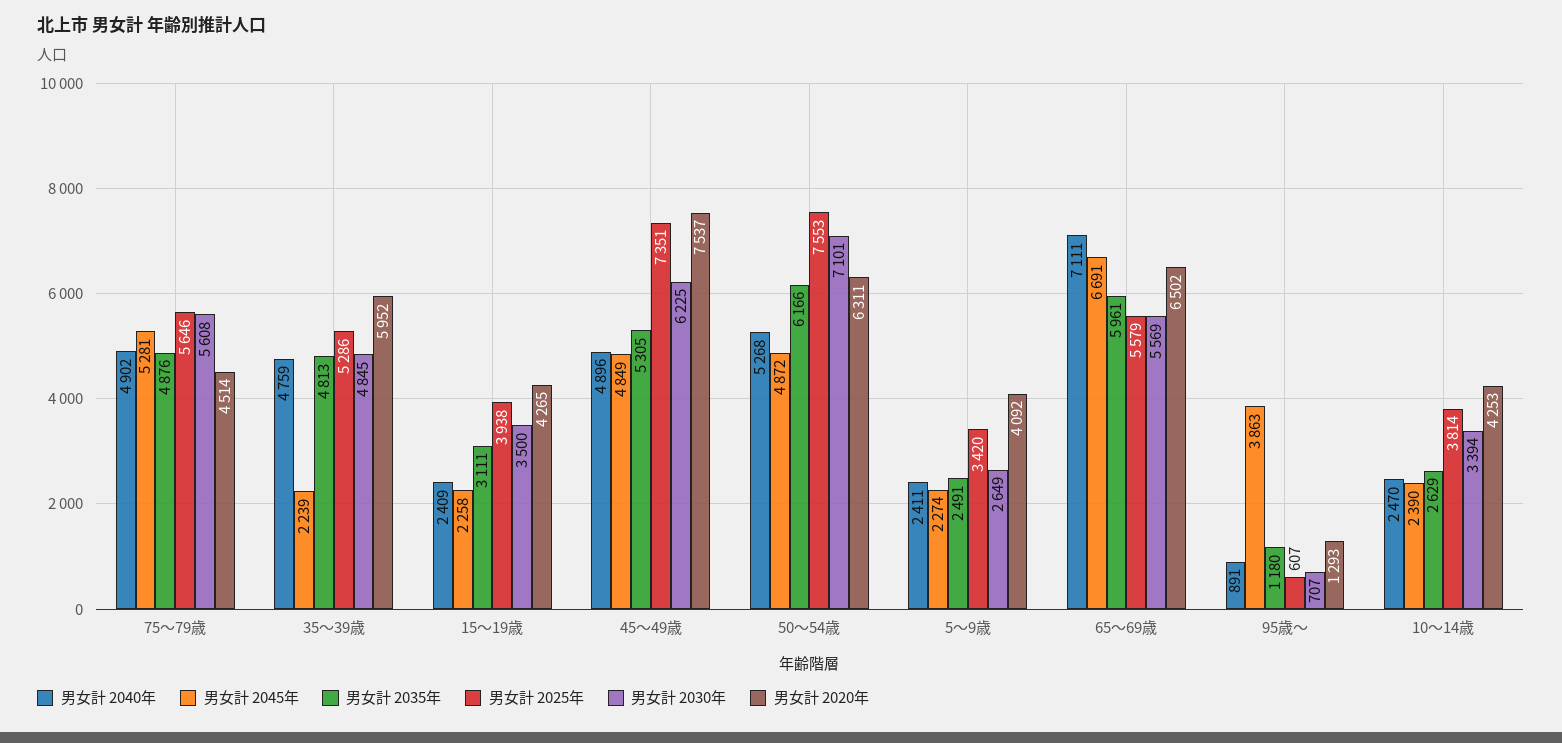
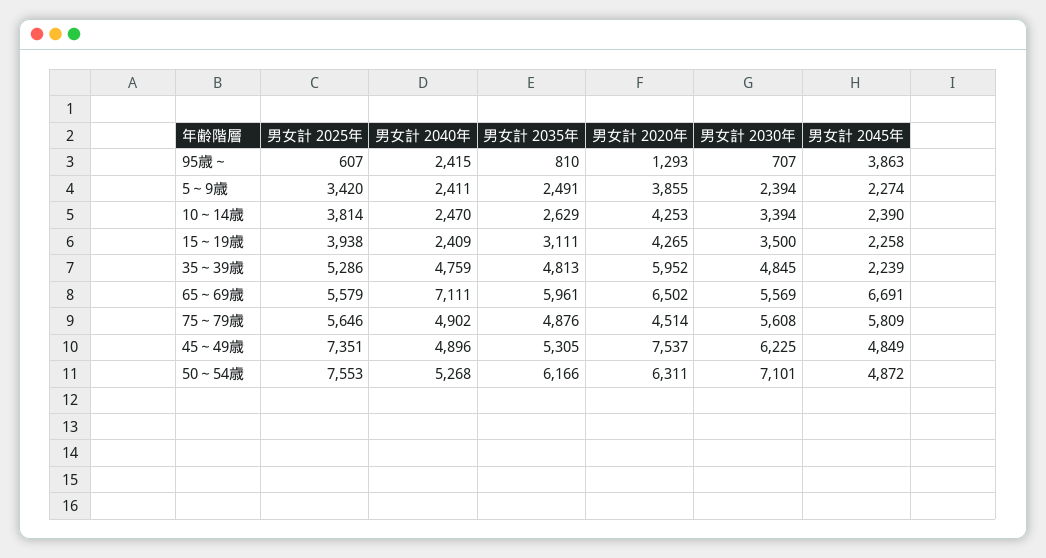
男女計 2045年, 75～79歳: 5281 -> 5809
男女計 2030年, 5～9歳: 2649 -> 2394
男女計 2020年, 5～9歳: 4092 -> 3855
男女計 2040年, 95歳～: 891 -> 2415
男女計 2035年, 95歳～: 1180 -> 810

